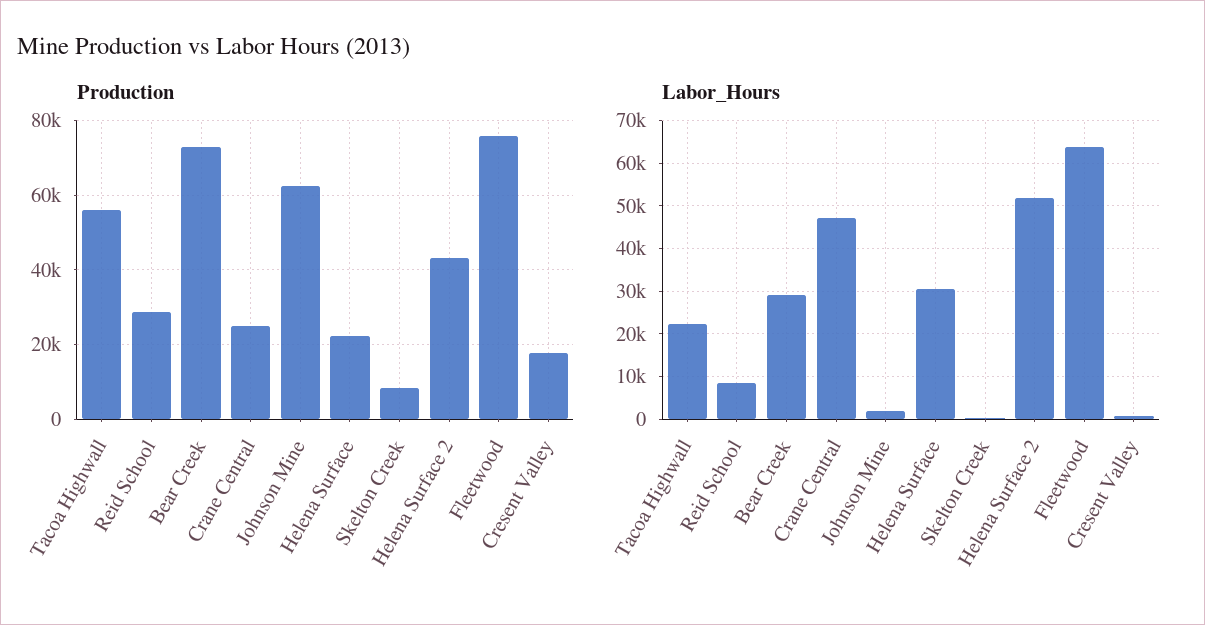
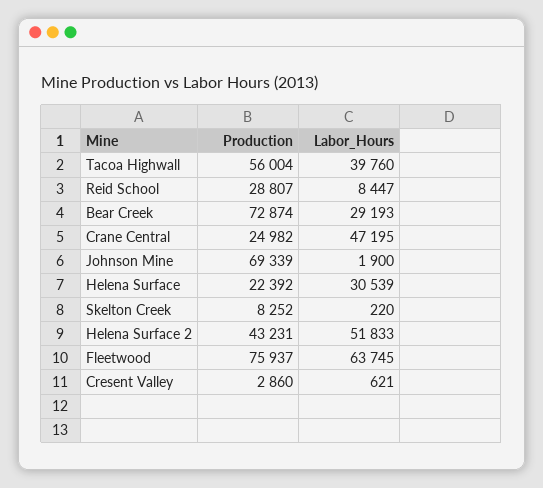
Production, Johnson Mine: 62000 -> 69339
Production, Cresent Valley: 18000 -> 2860
Labor_Hours, Tacoa Highwall: 22000 -> 39760

